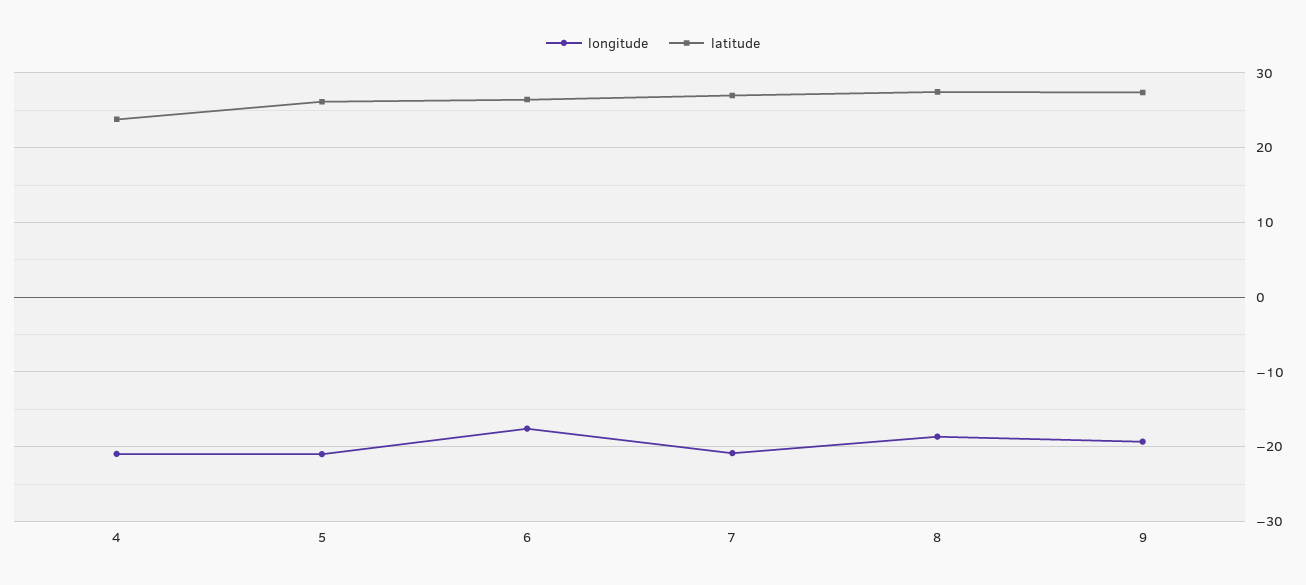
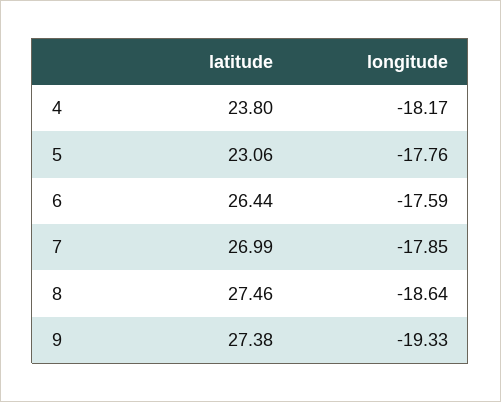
longitude, 4: -21 -> -18.17
longitude, 5: -21 -> -17.76
latitude, 5: 26 -> 23.06
longitude, 7: -21 -> -17.85

